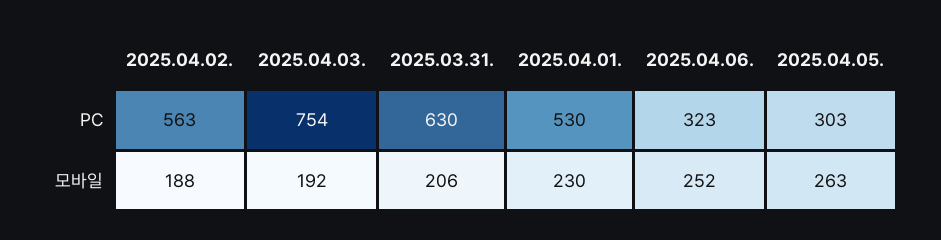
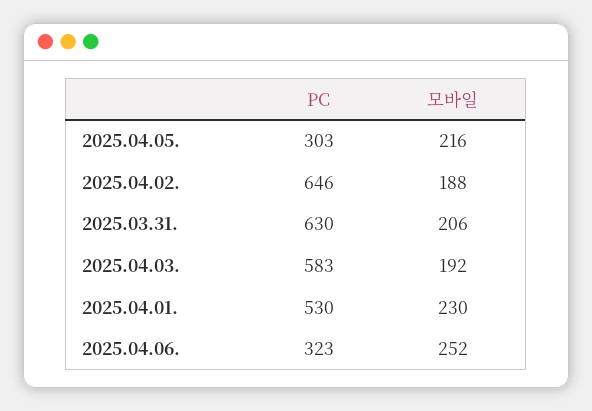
2025.04.02., PC: 563 -> 646
2025.04.03., PC: 754 -> 583
2025.04.05., 모바일: 263 -> 216

